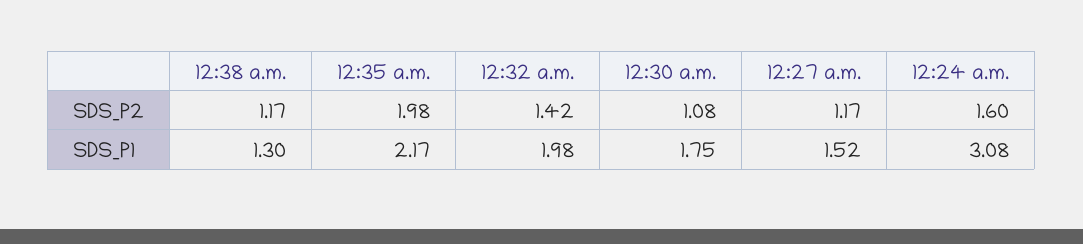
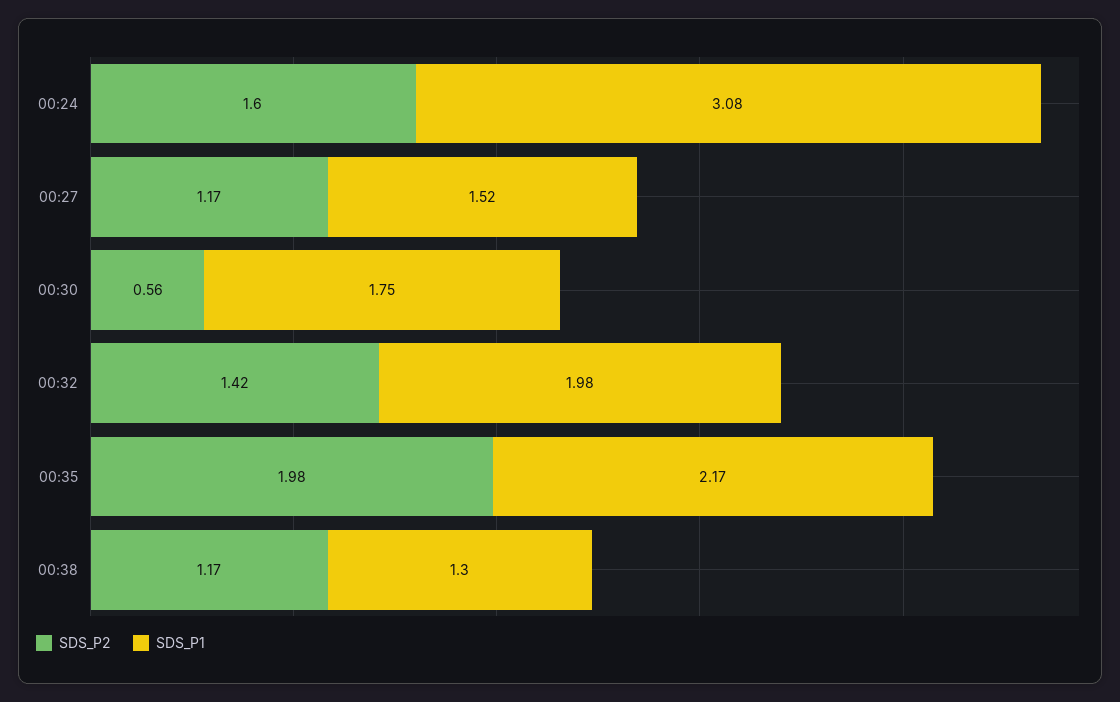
SDS_P2, 12:30 a.m.: 1.08 -> 0.56

